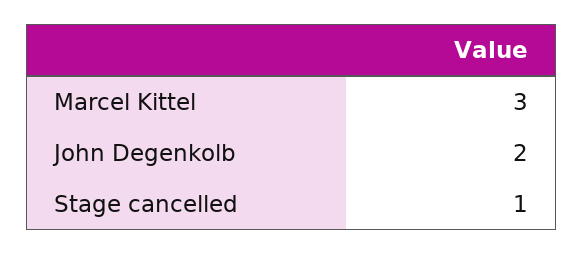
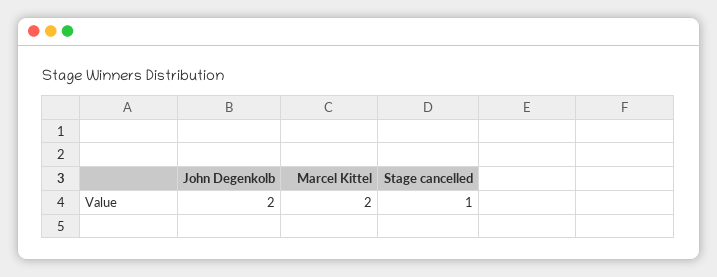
Marcel Kittel: 3 -> 2

